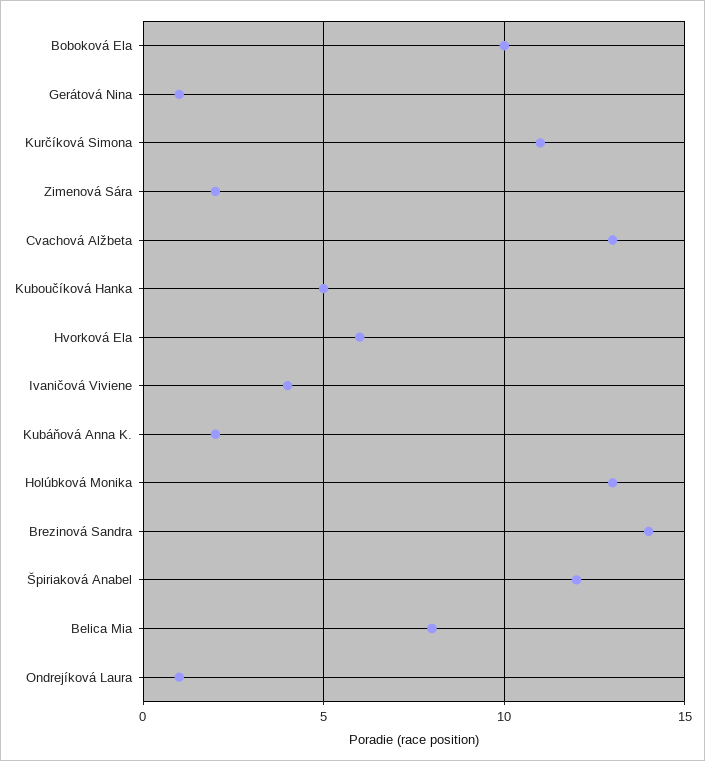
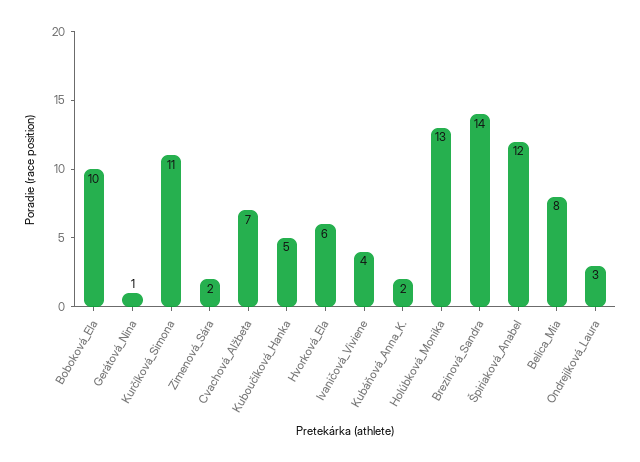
Cvachová Alžbeta: 13 -> 7
Ondrejíková Laura: 1 -> 3

